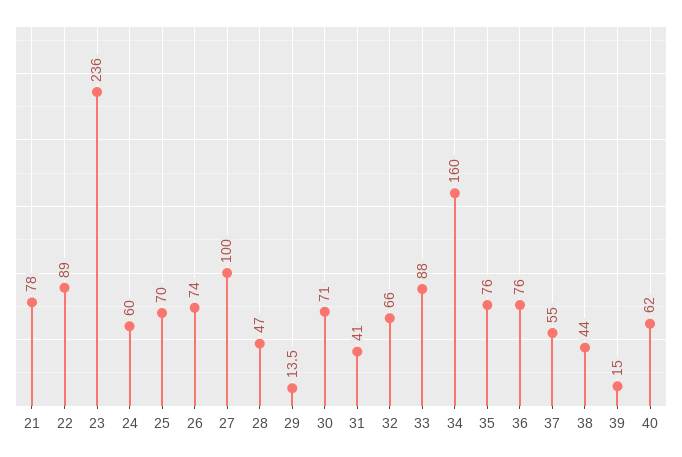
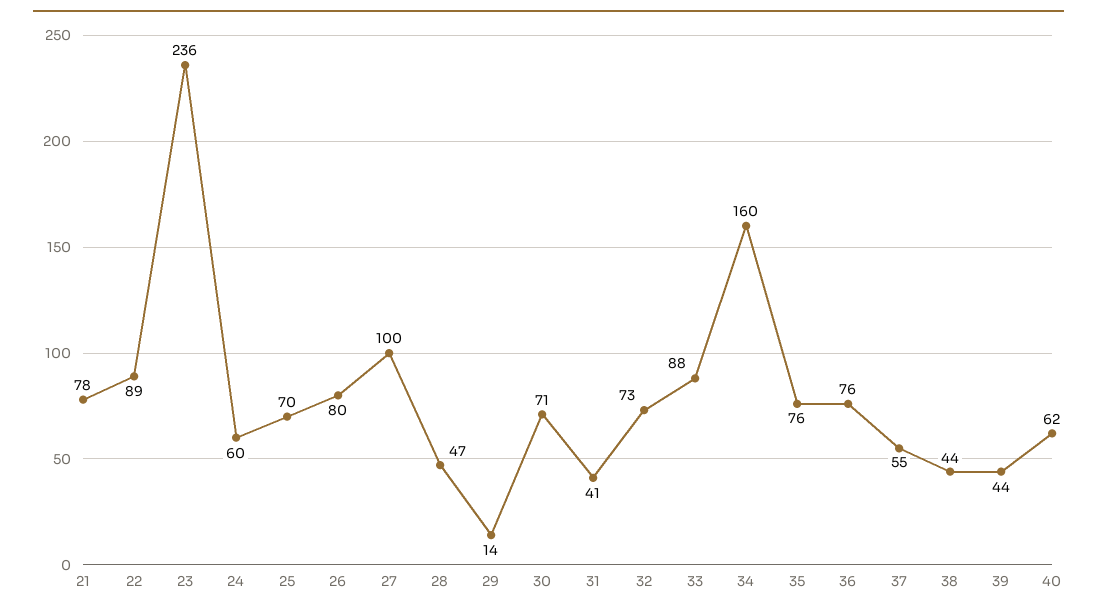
26: 74 -> 80
32: 66 -> 73
39: 15 -> 44

